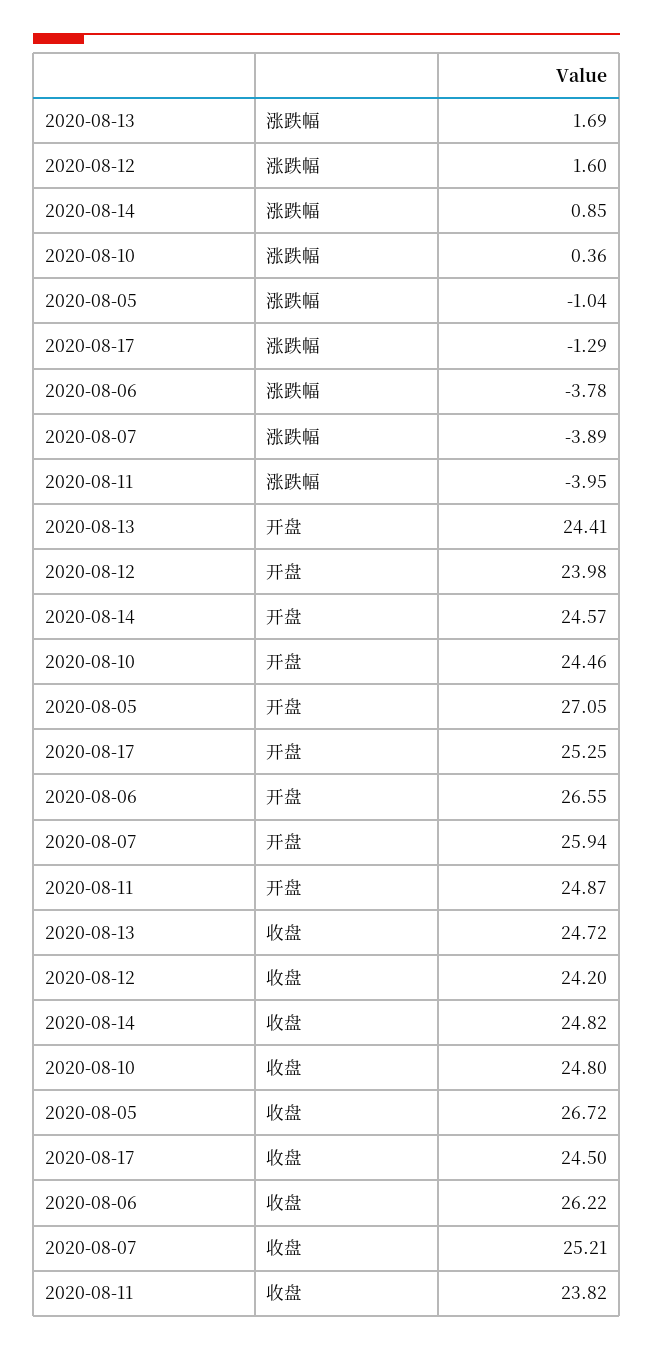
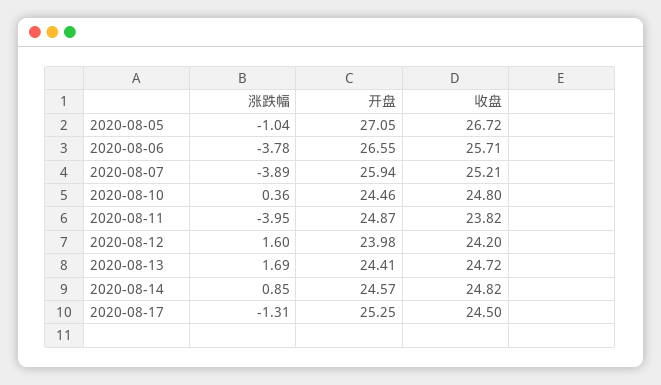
2020-08-17, 涨跌幅: -1.29 -> -1.31
2020-08-06, 收盘: 26.22 -> 25.71

